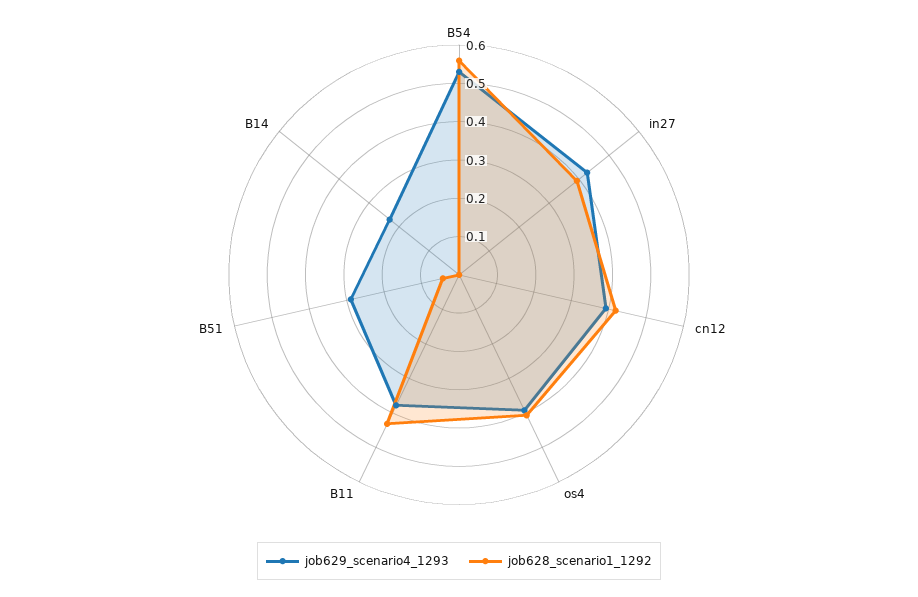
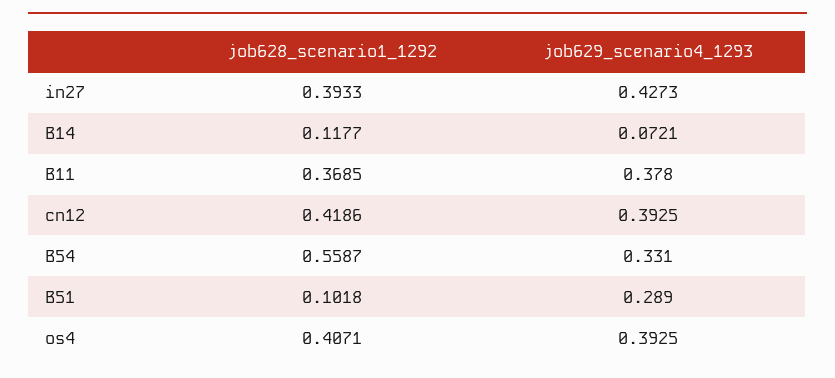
job629_scenario4_1293, B54: 0.525 -> 0.331
job628_scenario1_1292, B11: 0.425 -> 0.3685
job628_scenario1_1292, B51: 0.05 -> 0.1018
job629_scenario4_1293, B14: 0.225 -> 0.0721
job628_scenario1_1292, B14: 0 -> 0.1177

